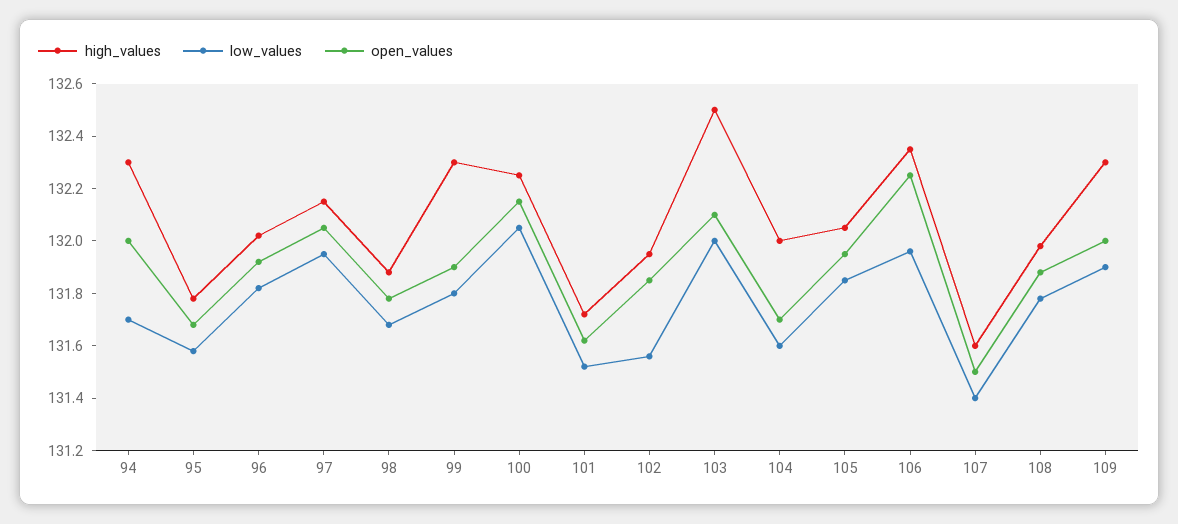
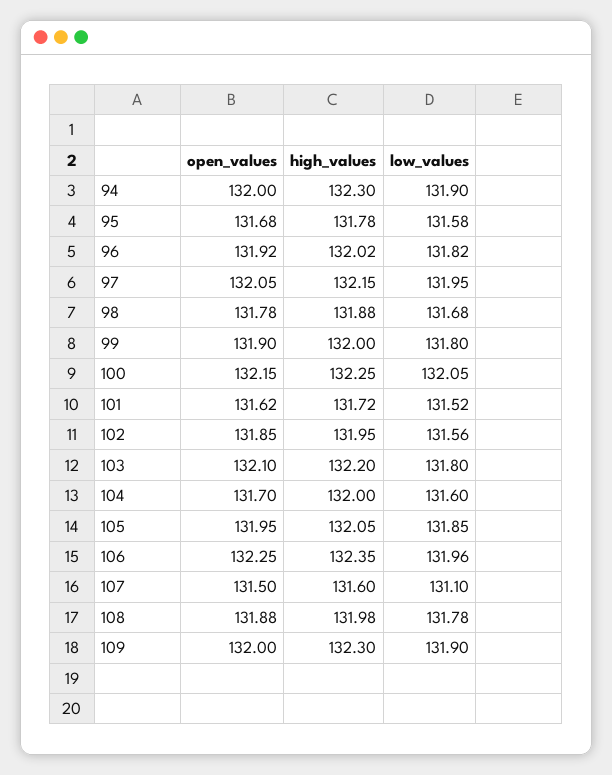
low_values, 94: 131.7 -> 131.9
high_values, 99: 132.3 -> 132
high_values, 103: 132.5 -> 132.2
low_values, 103: 132 -> 131.8
low_values, 107: 131.4 -> 131.1

